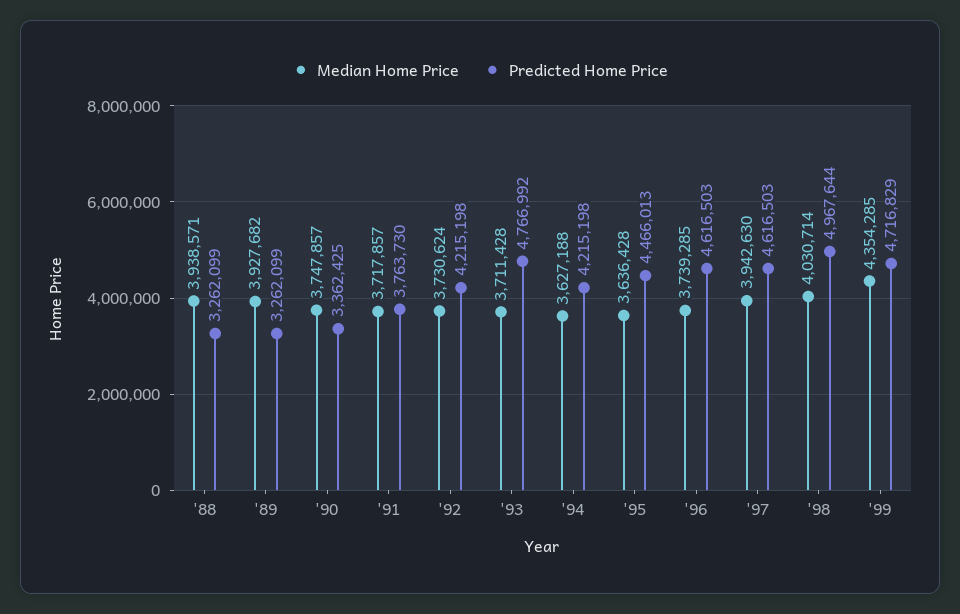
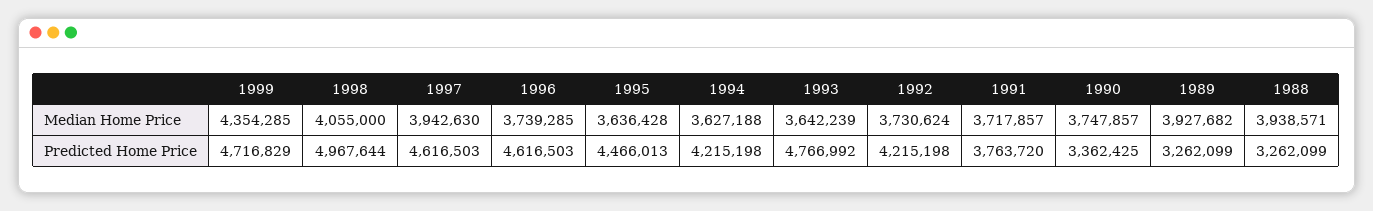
Predicted Home Price, '91: 3763730 -> 3763720
Median Home Price, '93: 3711428 -> 3642239
Median Home Price, '98: 4030714 -> 4055000

